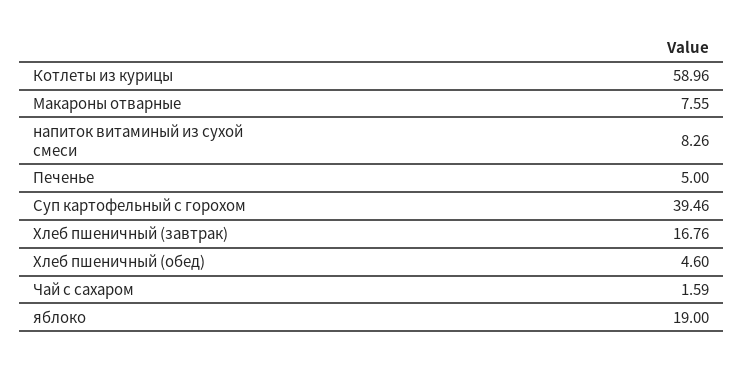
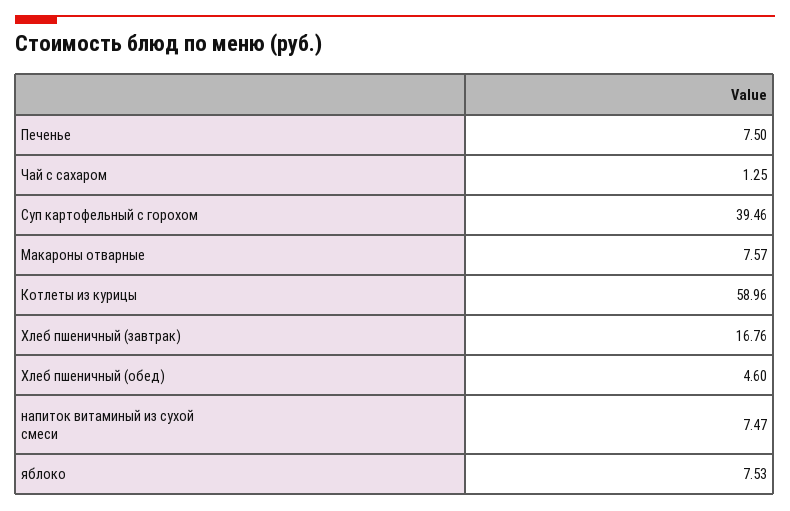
Макароны отварные: 7.55 -> 7.57
напиток витаминый из сухой смеси: 8.26 -> 7.47
Печенье: 5 -> 7.5
Чай с сахаром: 1.59 -> 1.25
яблоко: 19 -> 7.53

